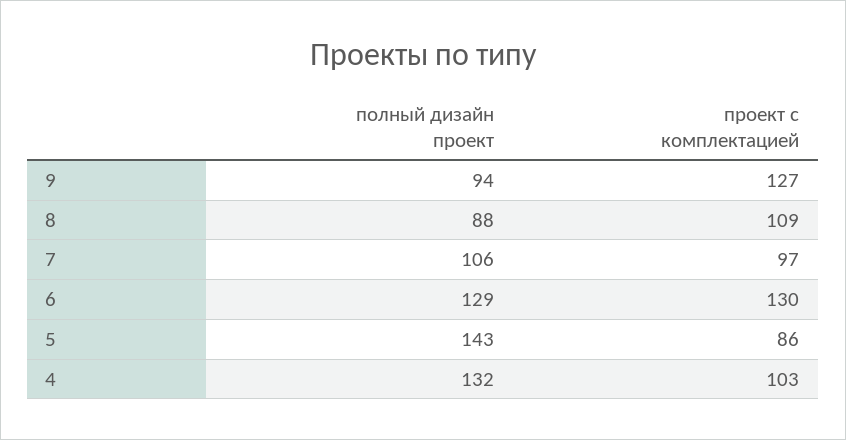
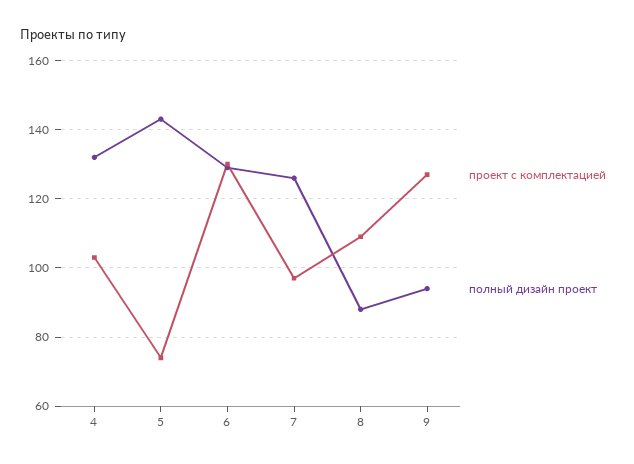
полный дизайн проект, 7: 106 -> 125
проект с комплектацией, 5: 86 -> 75

